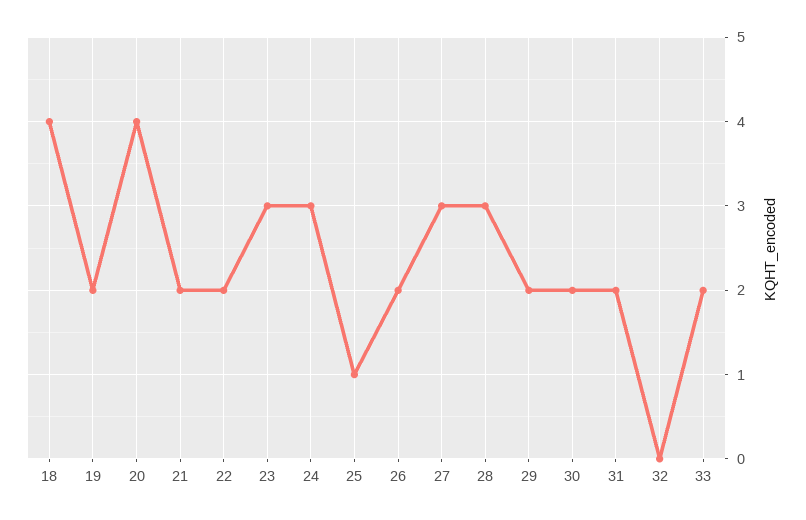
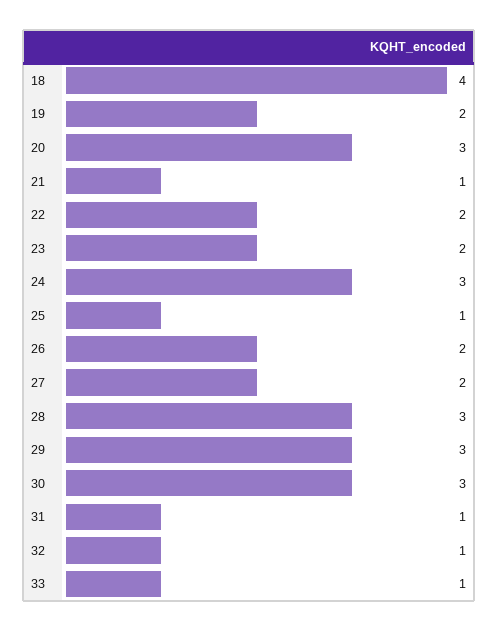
20: 4 -> 3
21: 2 -> 1
23: 3 -> 2
27: 3 -> 2
29: 2 -> 3
30: 2 -> 3
31: 2 -> 1
32: 0 -> 1
33: 2 -> 1

